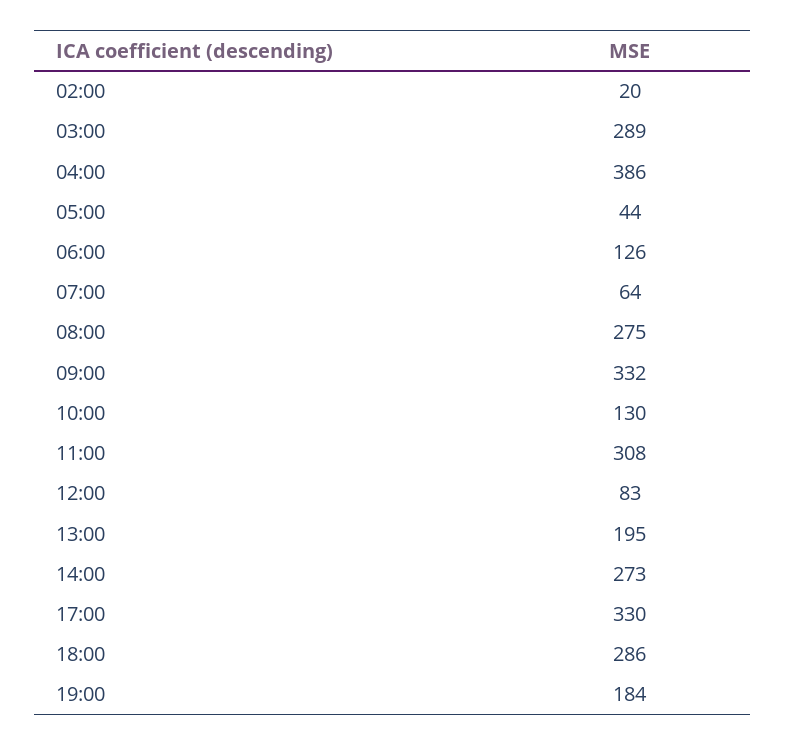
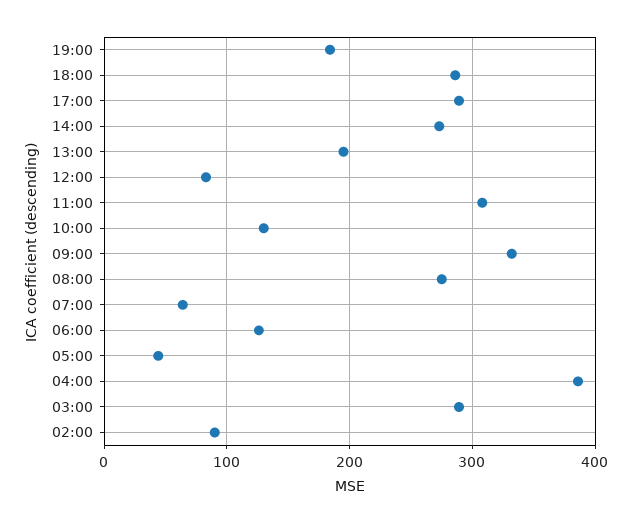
02:00: 20 -> 90
17:00: 330 -> 290

